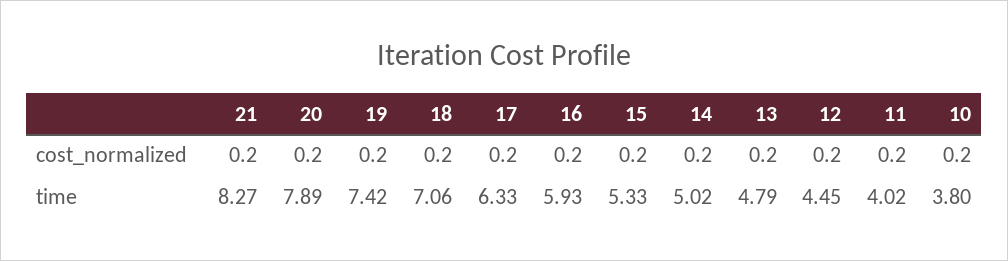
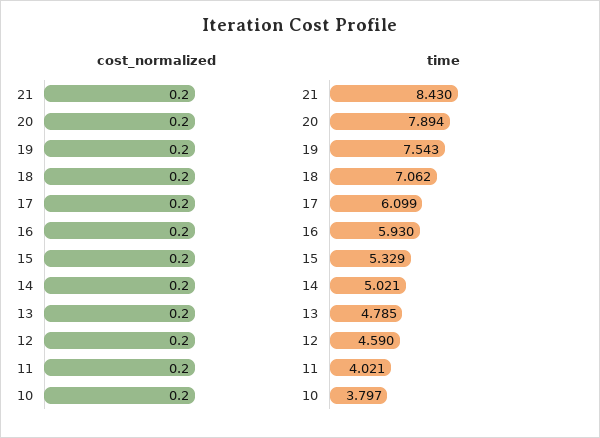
time, 21: 8.27 -> 8.43
time, 19: 7.42 -> 7.543
time, 17: 6.33 -> 6.099
time, 12: 4.45 -> 4.59

